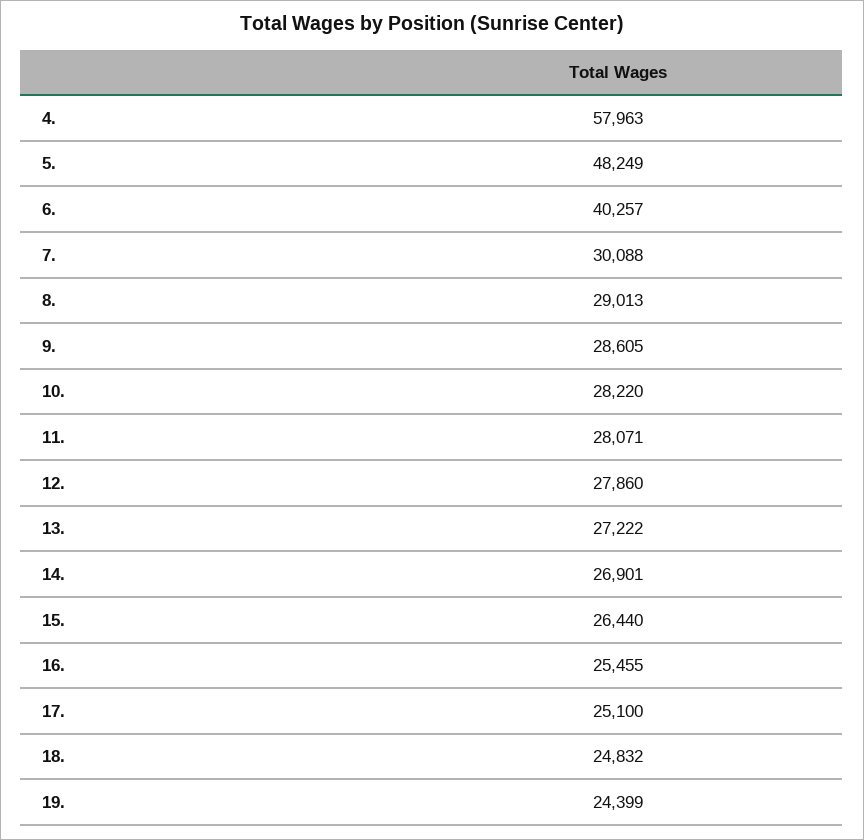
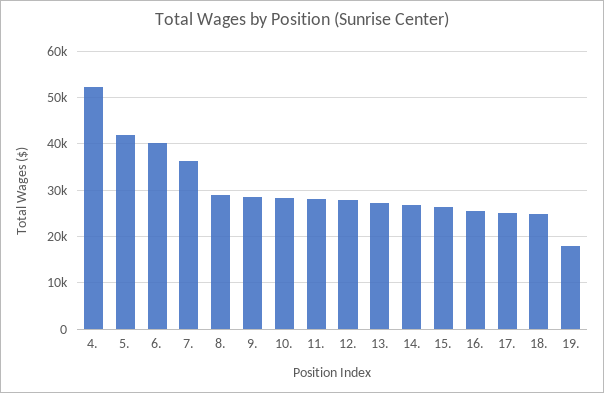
4.: 57963 -> 52000
5.: 48249 -> 42000
7.: 30088 -> 36000
19.: 24399 -> 18000

